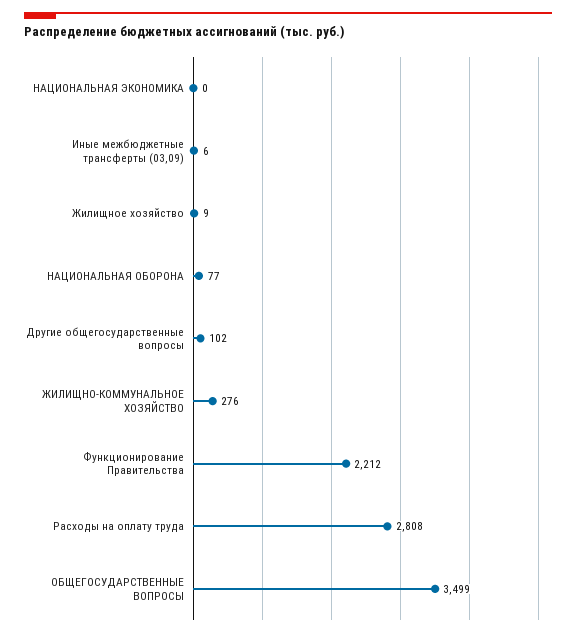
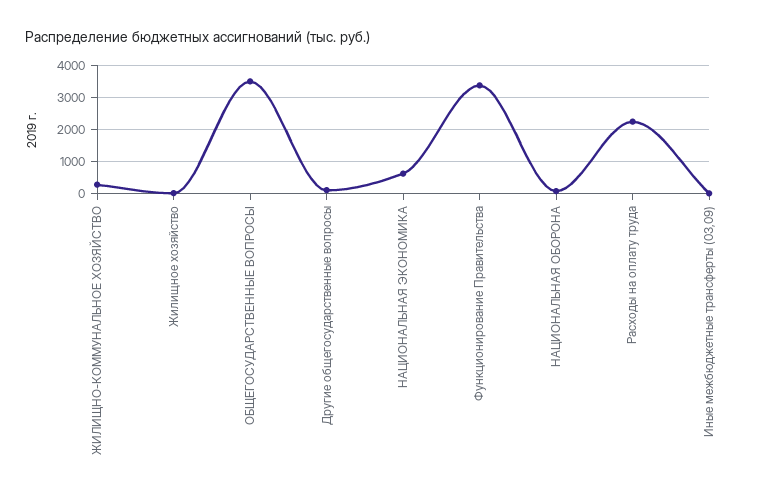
НАЦИОНАЛЬНАЯ ЭКОНОМИКА: 0 -> 600
Функционирование Правительства: 2212 -> 3400
Расходы на оплату труда: 2808 -> 2200

